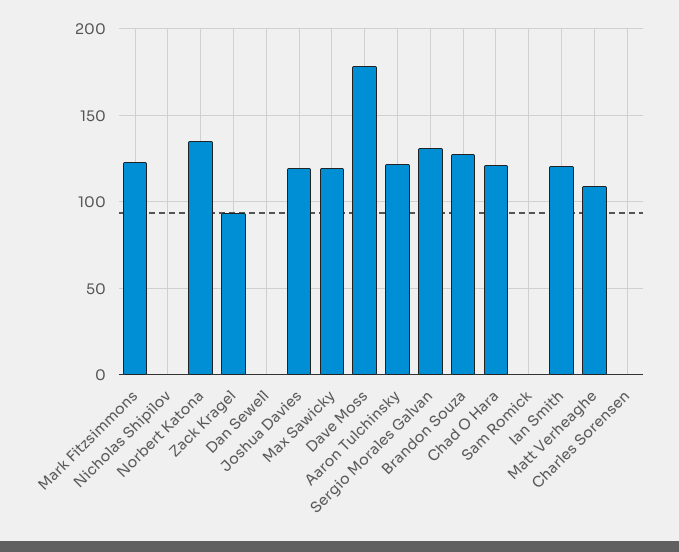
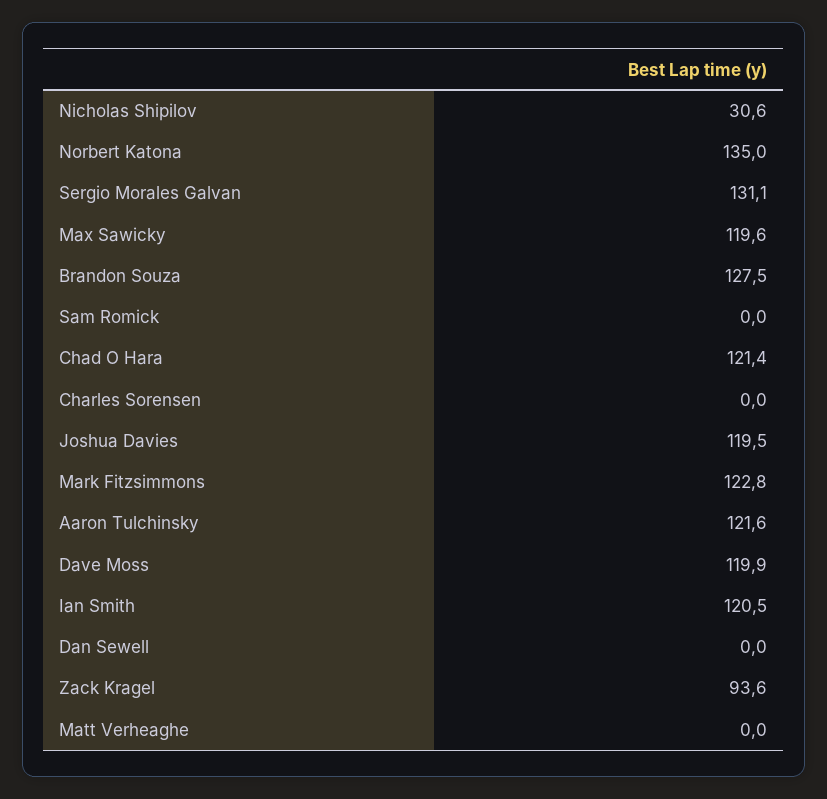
Nicholas Shipilov: 0 -> 30.6
Dave Moss: 180 -> 119.9
Matt Verheaghe: 110 -> 0

